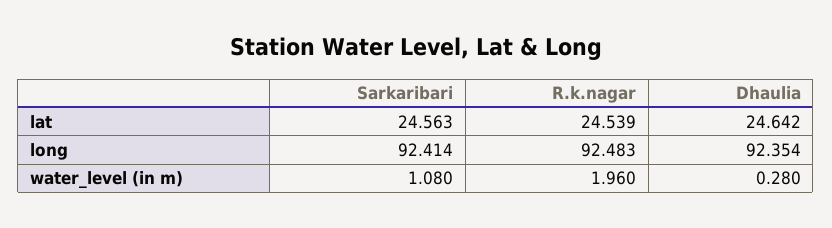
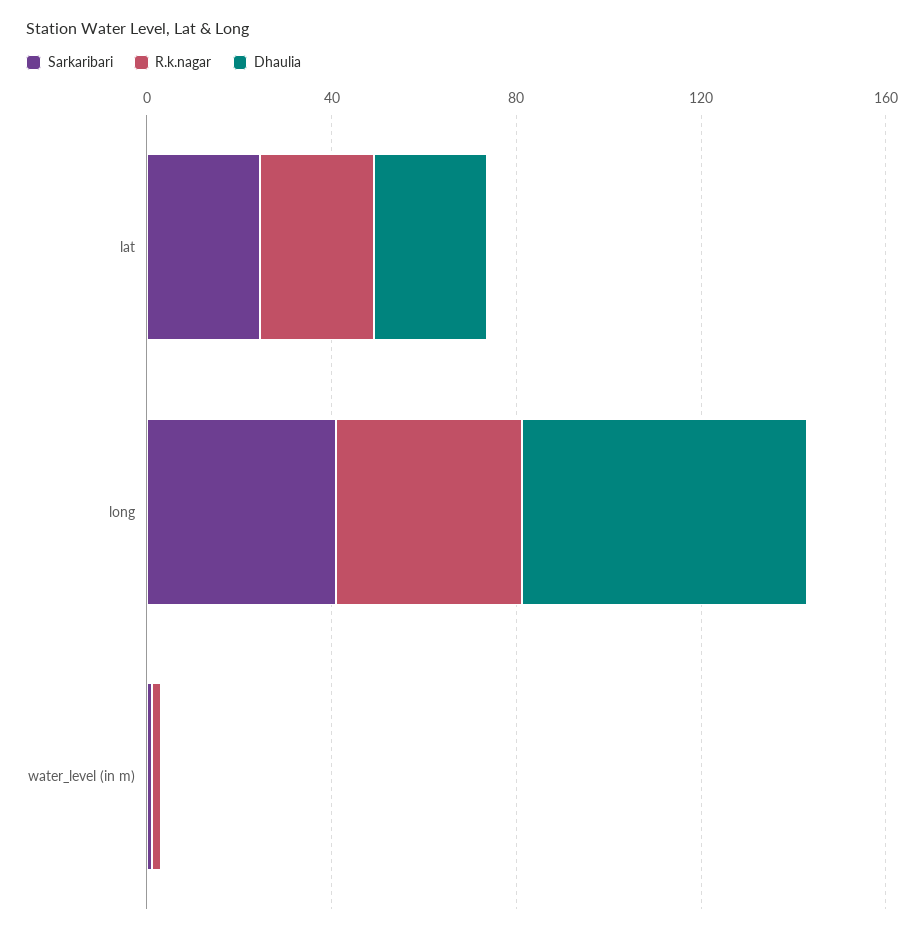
Sarkaribari, long: 92.414 -> 40
R.k.nagar, long: 92.483 -> 40
Dhaulia, long: 92.354 -> 60

